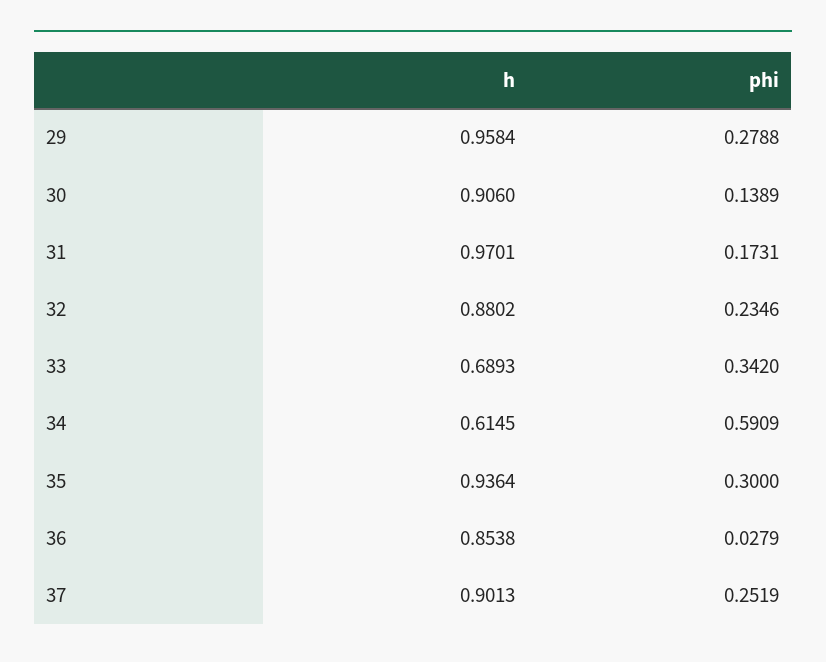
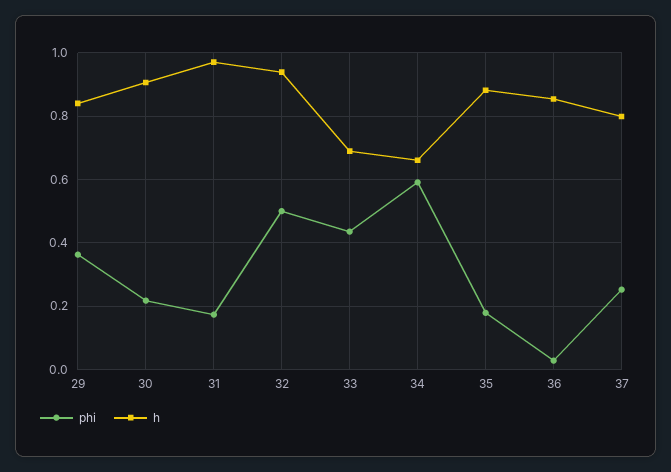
h, 29: 0.9584 -> 0.84
phi, 29: 0.2788 -> 0.36
phi, 30: 0.1389 -> 0.22
h, 32: 0.8802 -> 0.94
phi, 32: 0.2346 -> 0.5
phi, 33: 0.342 -> 0.44
h, 34: 0.6145 -> 0.66
h, 35: 0.9364 -> 0.88
phi, 35: 0.3 -> 0.18
h, 37: 0.9013 -> 0.8

